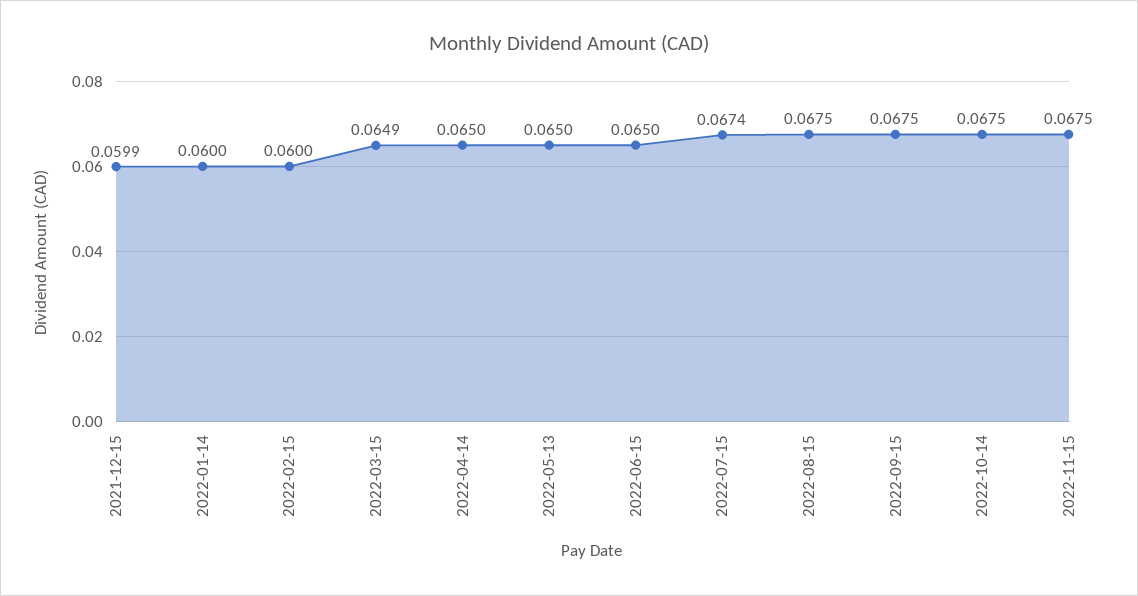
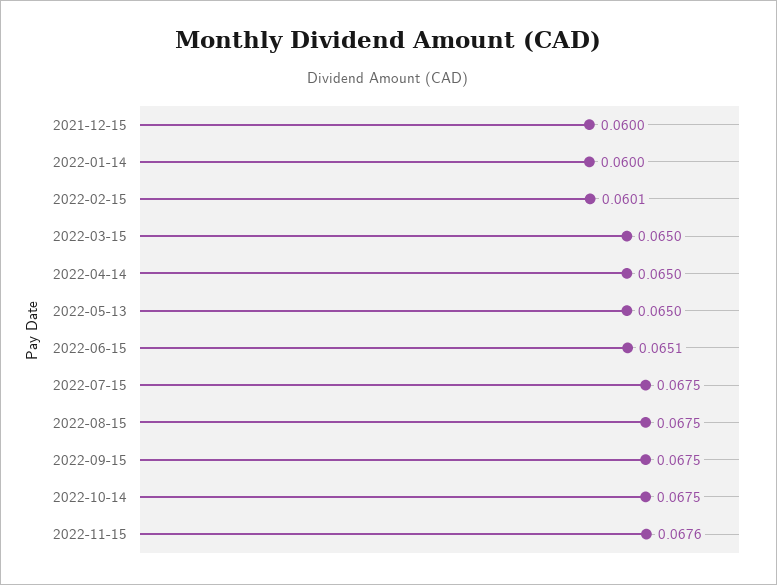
2021-12-15: 0.0599 -> 0.06
2022-02-15: 0.06 -> 0.0601
2022-03-15: 0.0649 -> 0.065
2022-06-15: 0.065 -> 0.0651
2022-07-15: 0.0674 -> 0.0675
2022-11-15: 0.0675 -> 0.0676

